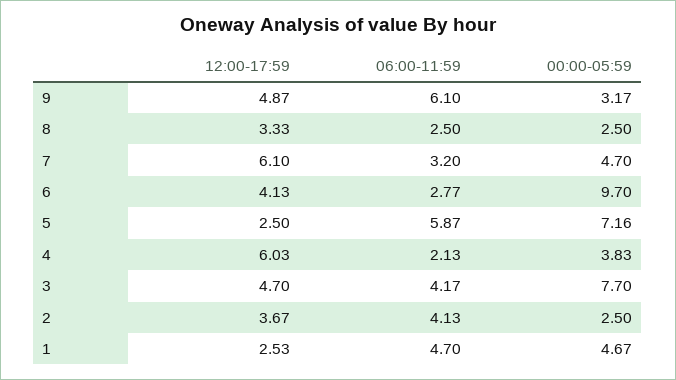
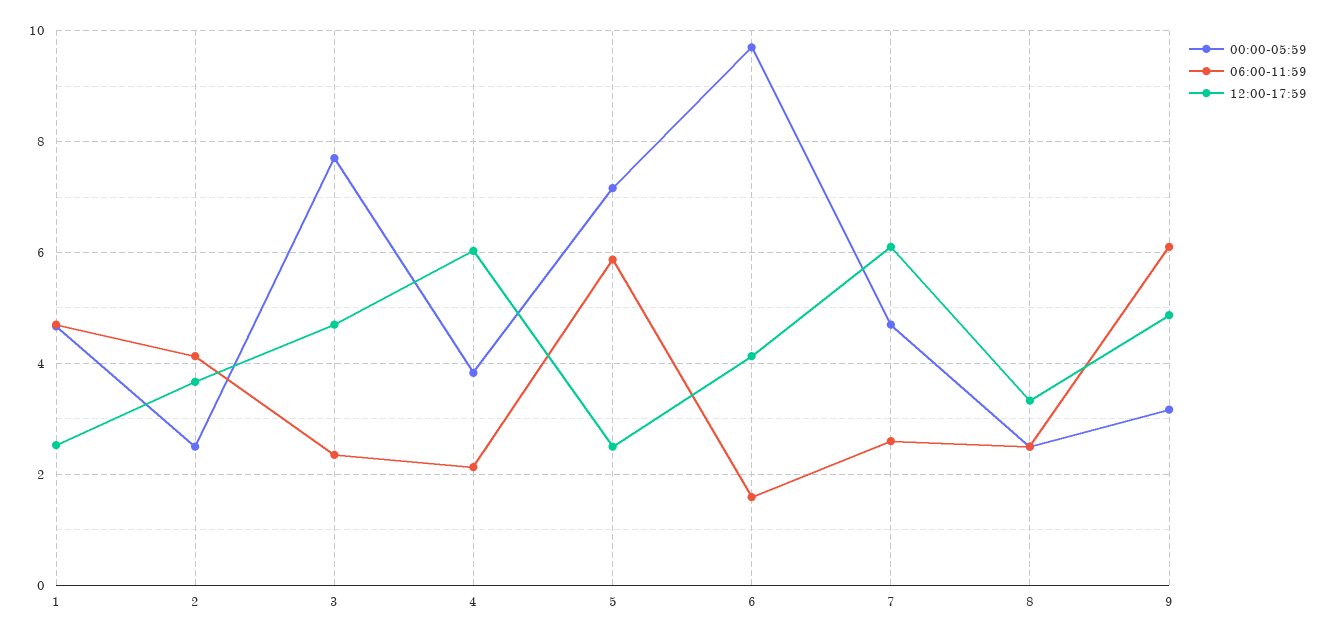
06:00-11:59, 7: 3.2 -> 2.6
06:00-11:59, 6: 2.77 -> 1.6
06:00-11:59, 3: 4.17 -> 2.4

